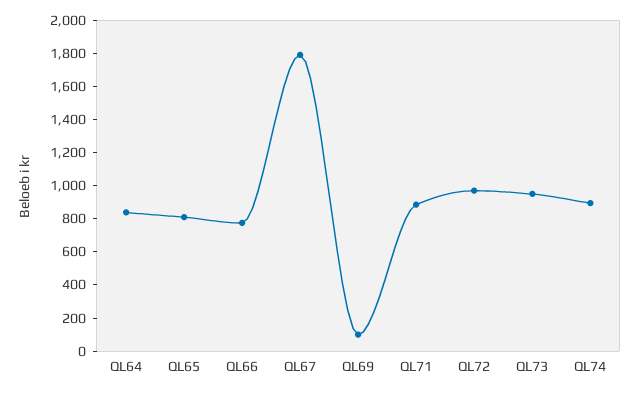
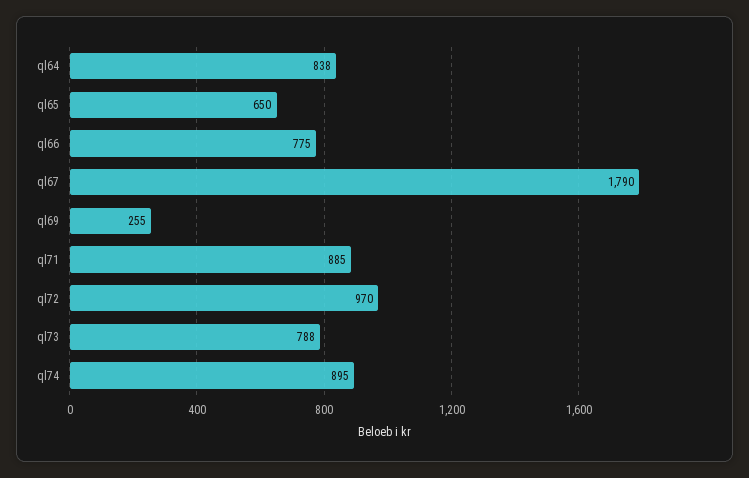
QL65: 800 -> 650
QL69: 100 -> 255
QL73: 950 -> 788

